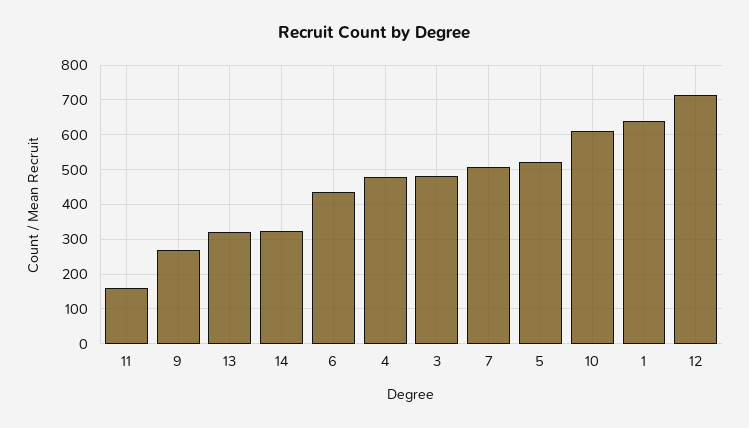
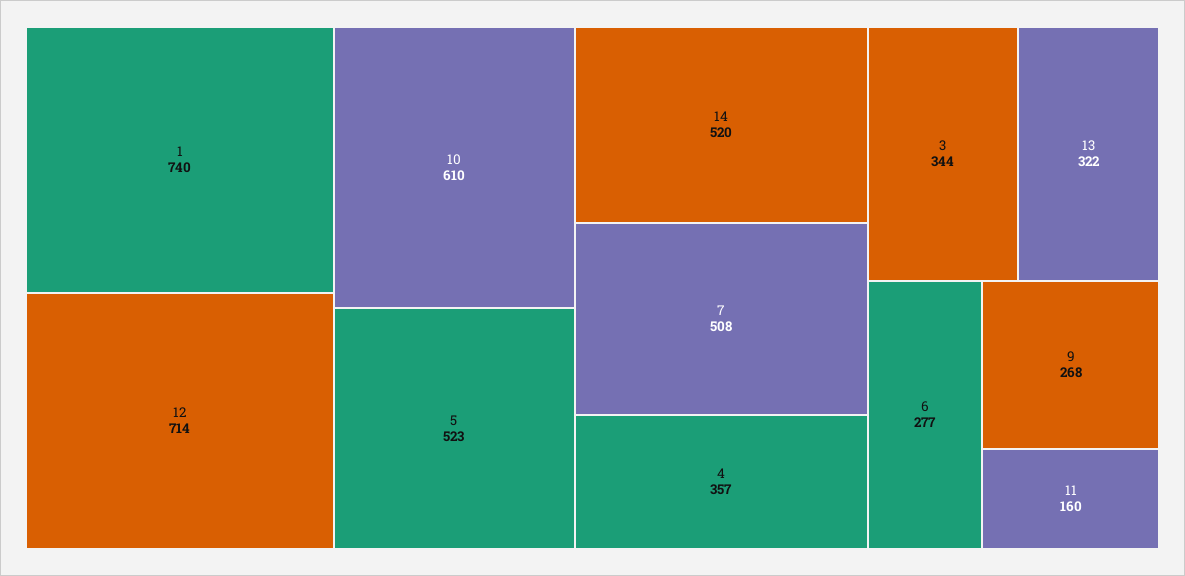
14: 320 -> 520
6: 440 -> 277
4: 480 -> 357
3: 480 -> 344
1: 640 -> 740

